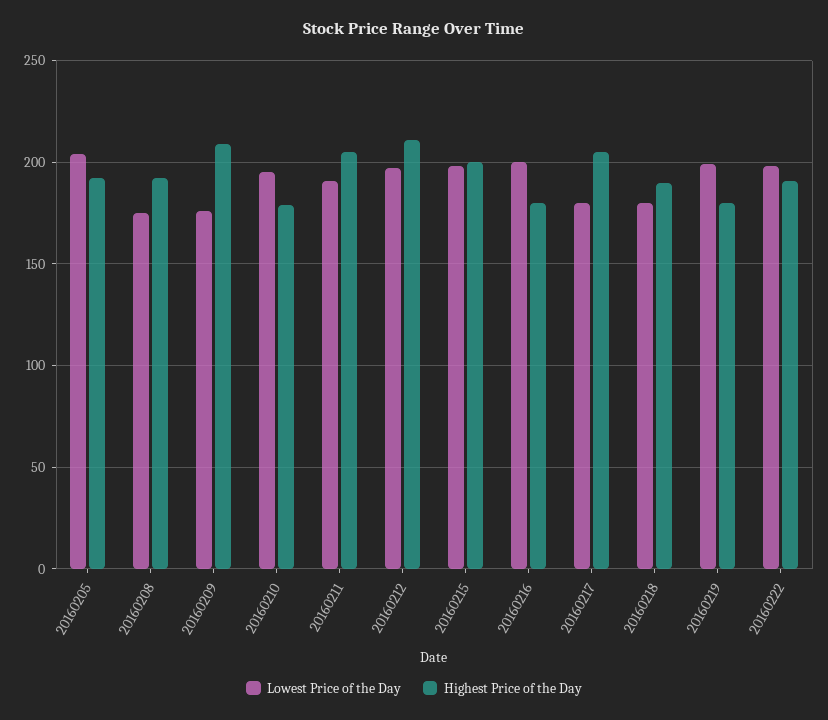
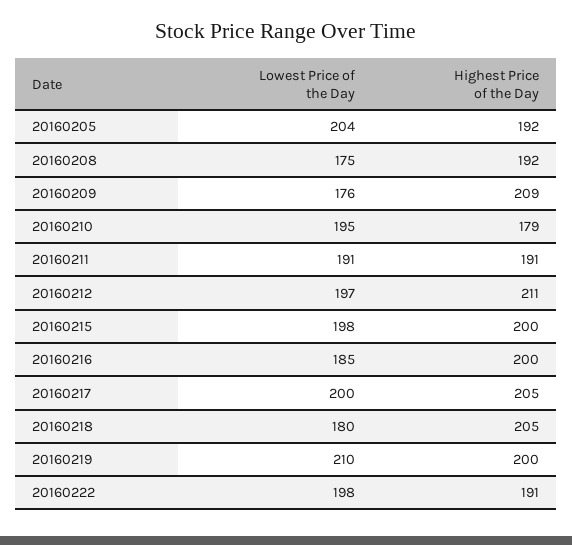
Highest Price of the Day, 20160211: 205 -> 191
Lowest Price of the Day, 20160216: 200 -> 185
Highest Price of the Day, 20160216: 180 -> 200
Lowest Price of the Day, 20160217: 180 -> 200
Highest Price of the Day, 20160218: 190 -> 205
Lowest Price of the Day, 20160219: 200 -> 210
Highest Price of the Day, 20160219: 180 -> 200

